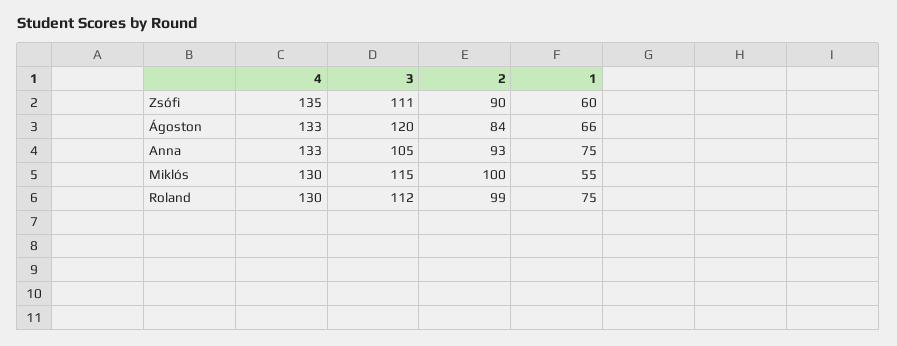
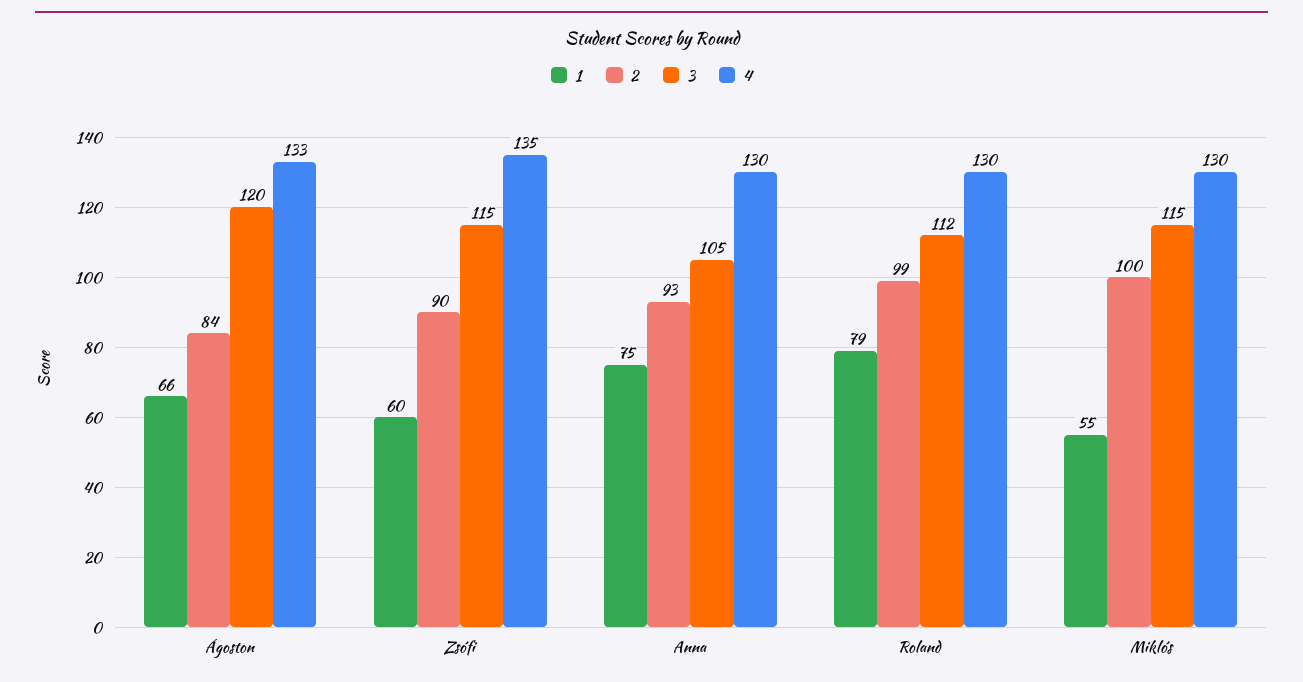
3, Zsófi: 111 -> 115
4, Anna: 133 -> 130
1, Roland: 75 -> 79

